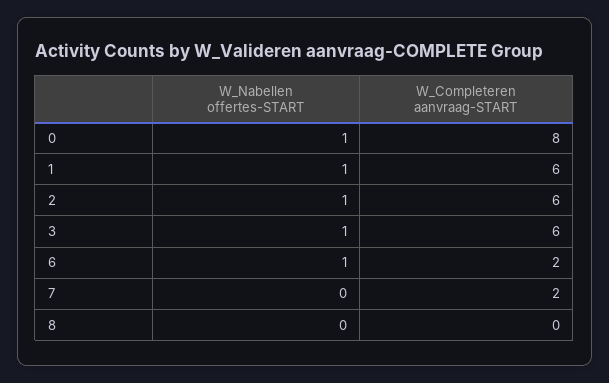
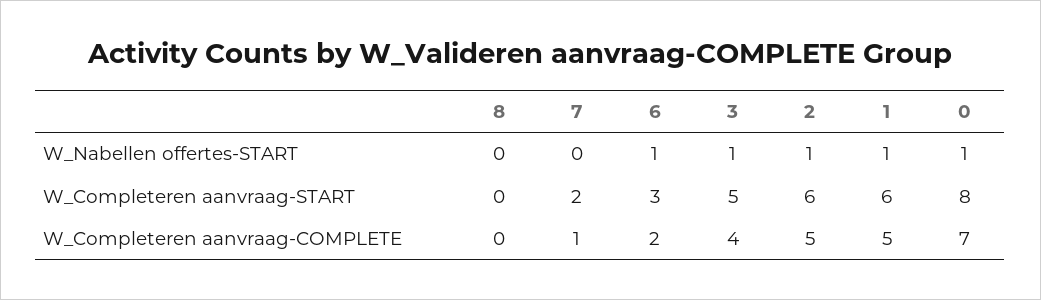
W_Completeren aanvraag-START, 3: 6 -> 5
W_Completeren aanvraag-START, 6: 2 -> 3
W_Completeren aanvraag-COMPLETE, 8: none -> 0
W_Completeren aanvraag-COMPLETE, 7: none -> 1
W_Completeren aanvraag-COMPLETE, 6: none -> 2
W_Completeren aanvraag-COMPLETE, 3: none -> 4
W_Completeren aanvraag-COMPLETE, 2: none -> 5
W_Completeren aanvraag-COMPLETE, 1: none -> 5
W_Completeren aanvraag-COMPLETE, 0: none -> 7

